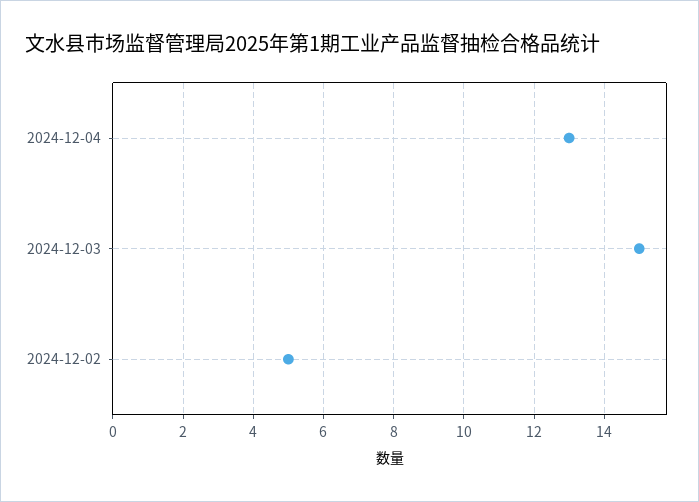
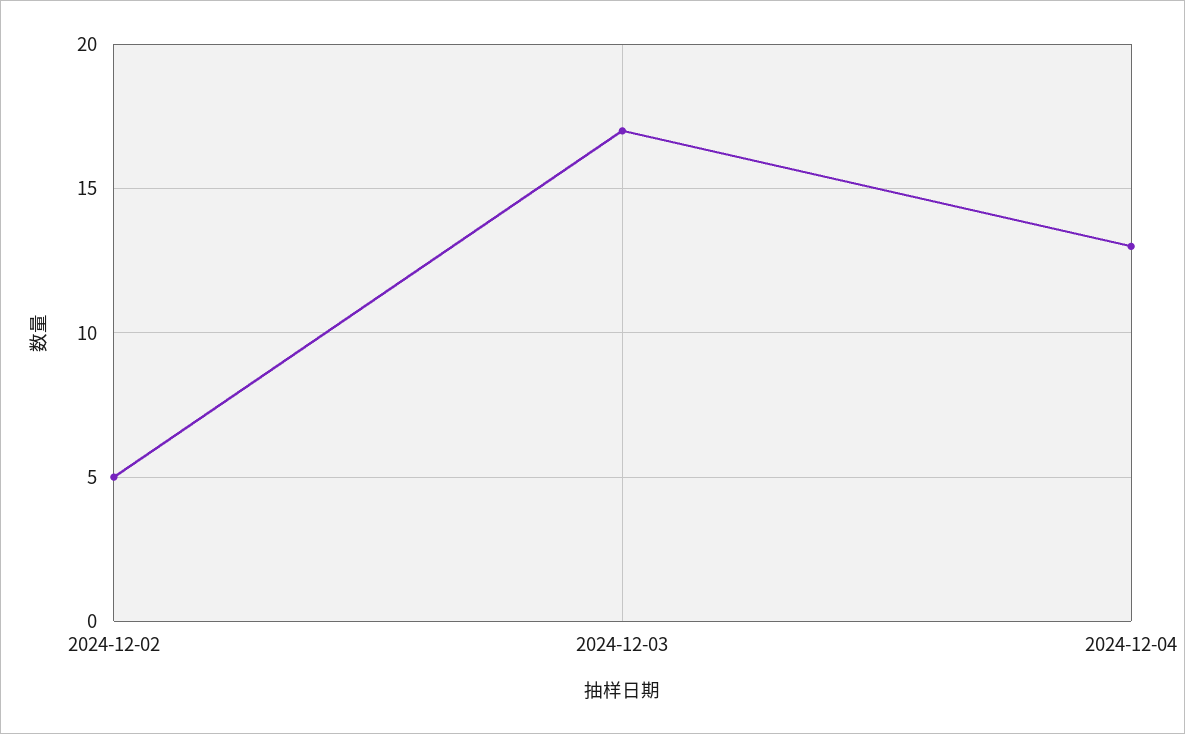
2024-12-03: 15 -> 17

